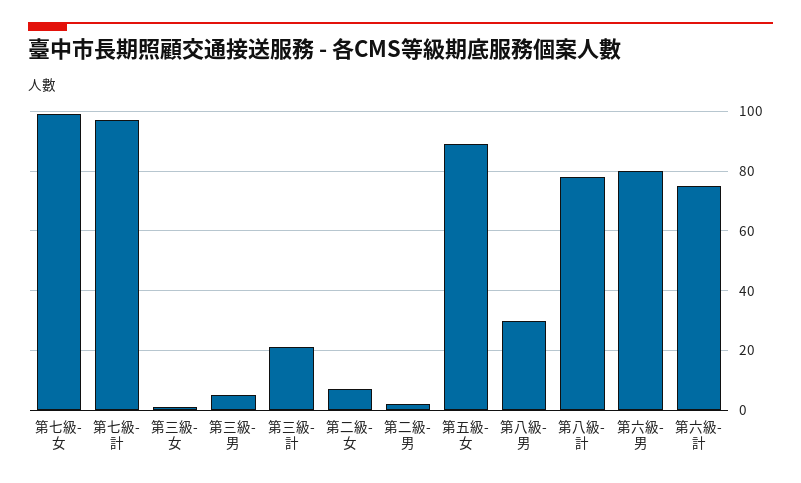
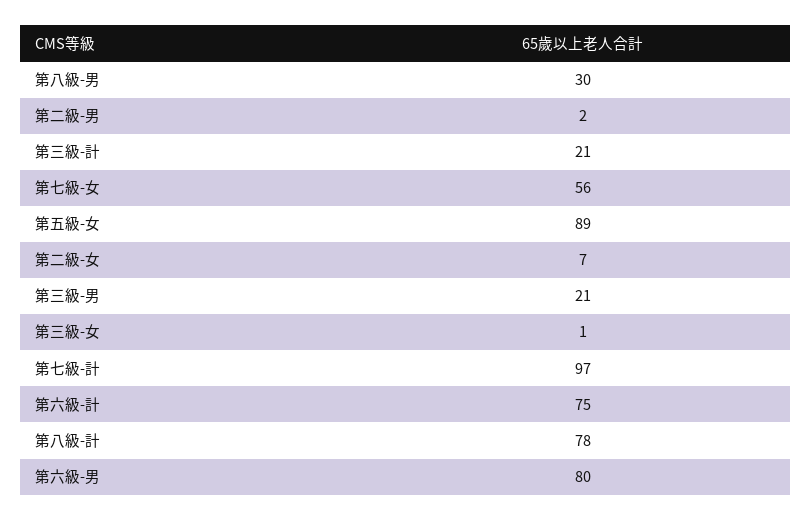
第七級-女: 100 -> 56
第三級-男: 5 -> 21

